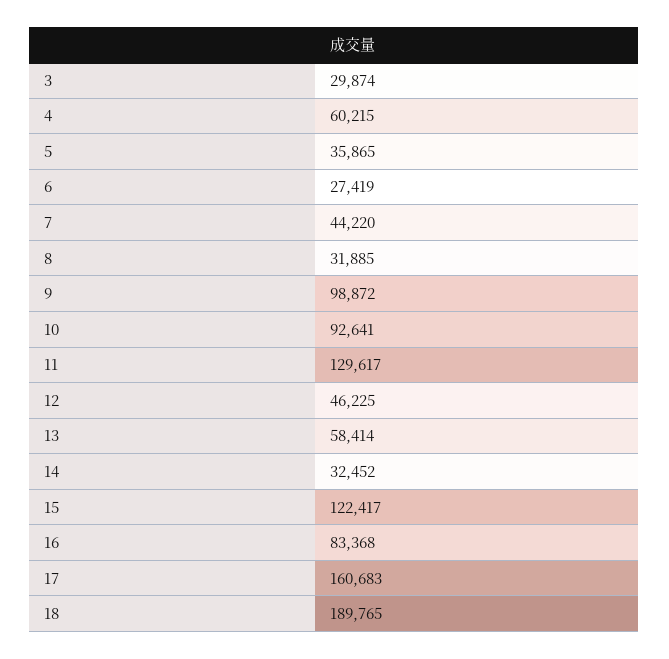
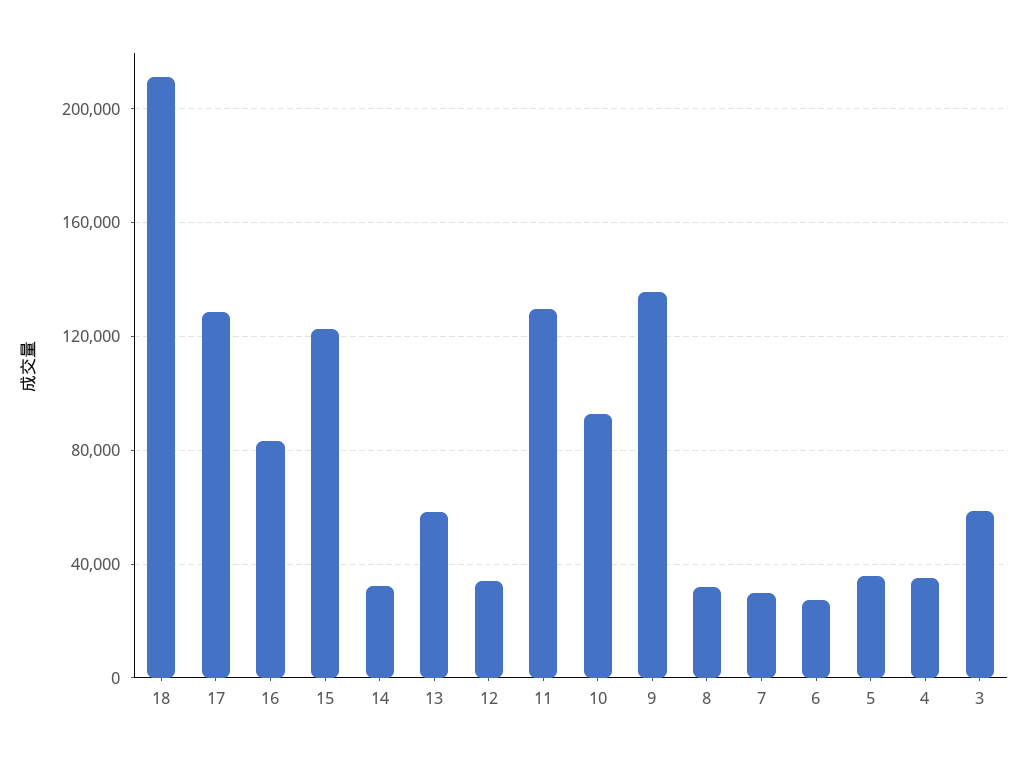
3: 29874 -> 60000
4: 60215 -> 35000
7: 44220 -> 30000
9: 98872 -> 135000
12: 46225 -> 35000
17: 160683 -> 130000
18: 189765 -> 210000

